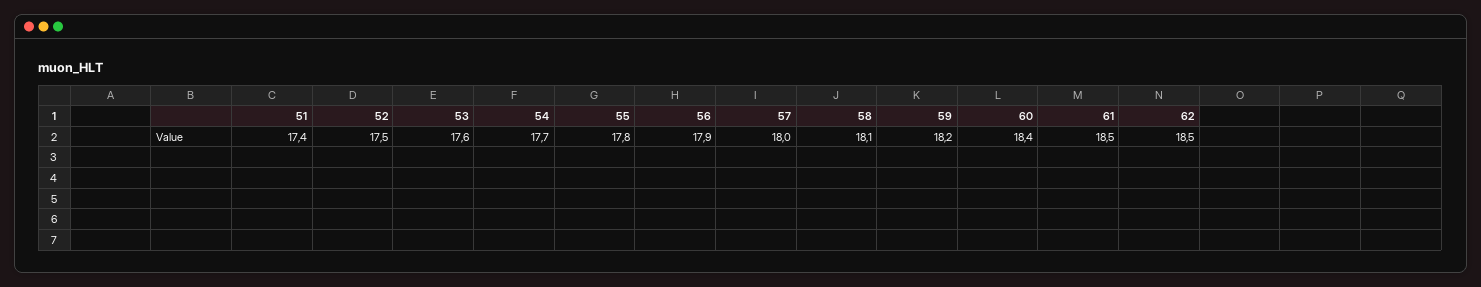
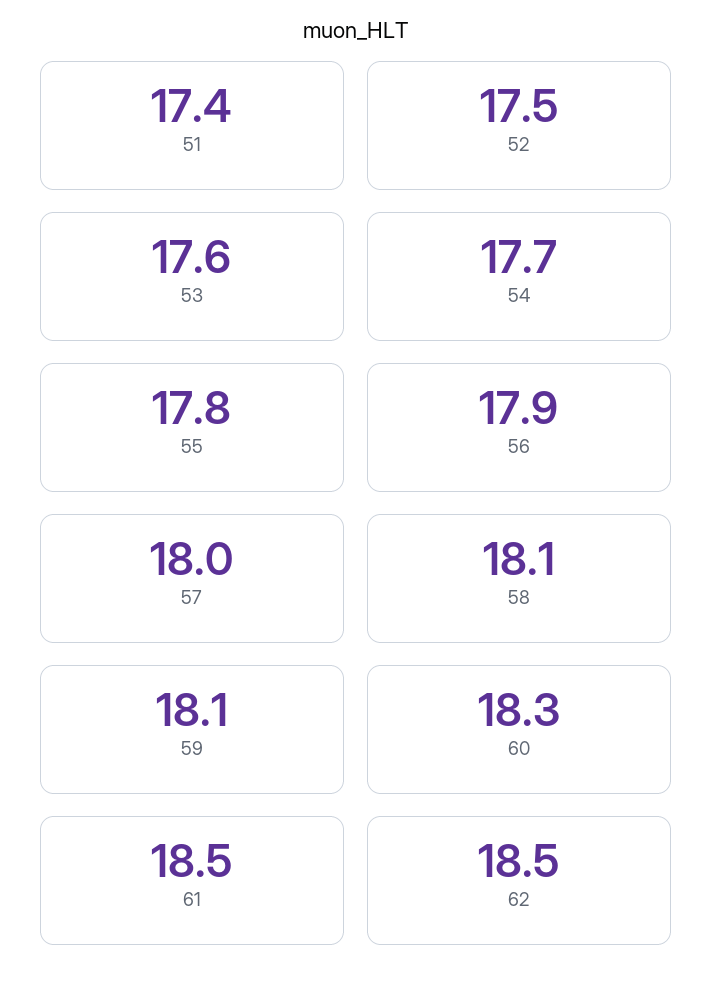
59: 18.2 -> 18.1
60: 18.4 -> 18.3

